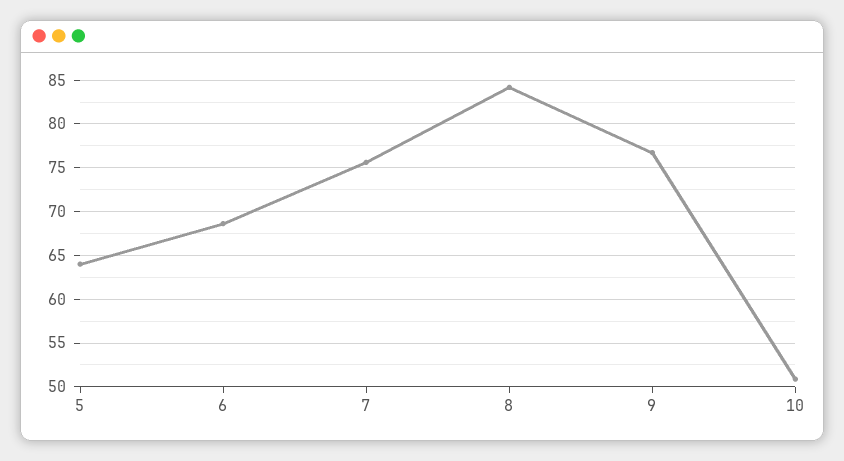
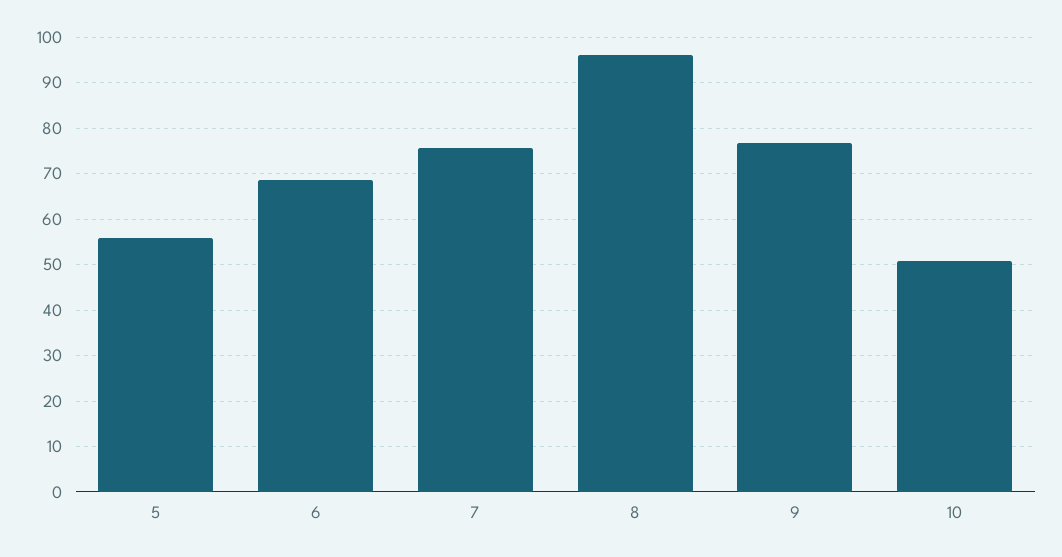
5: 64 -> 56
8: 84 -> 96

